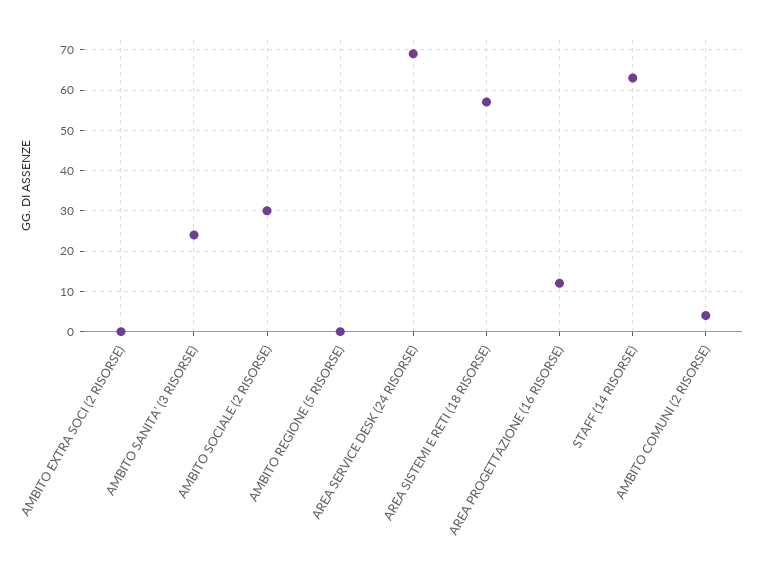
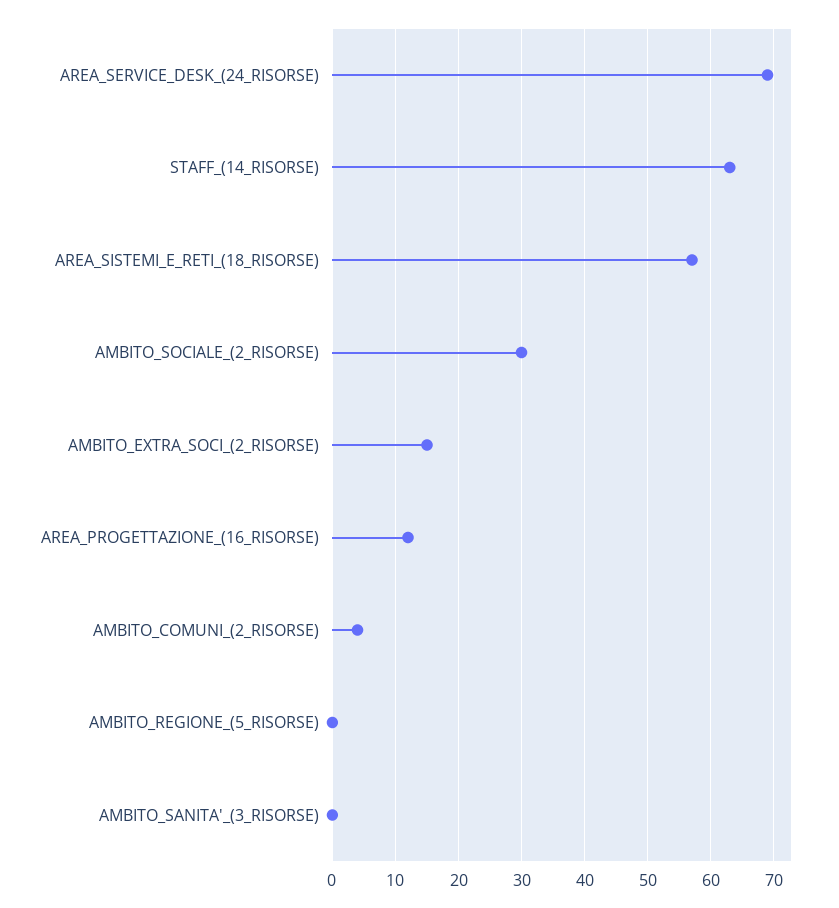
AMBITO EXTRA SOCI (2 RISORSE): 0 -> 15
AMBITO SANITA' (3 RISORSE): 25 -> 0

